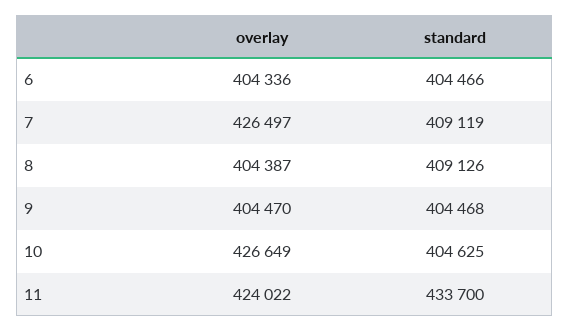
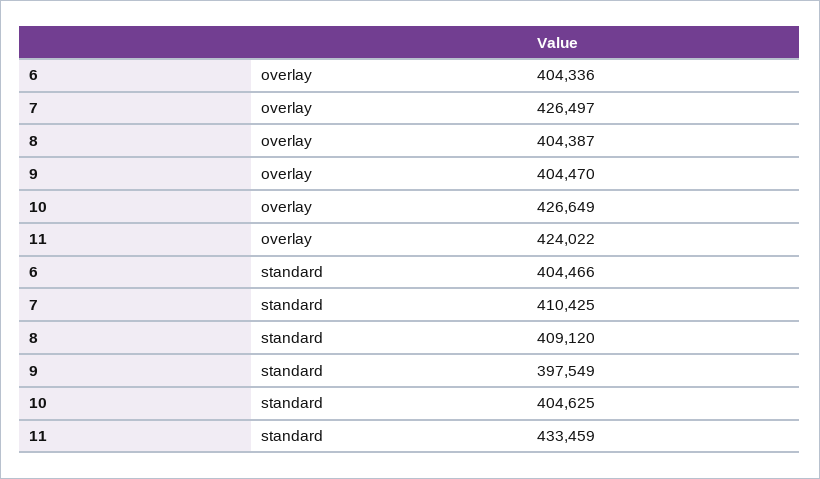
standard, 7: 409119 -> 410425
standard, 8: 409126 -> 409120
standard, 9: 404468 -> 397549
standard, 11: 433700 -> 433459

